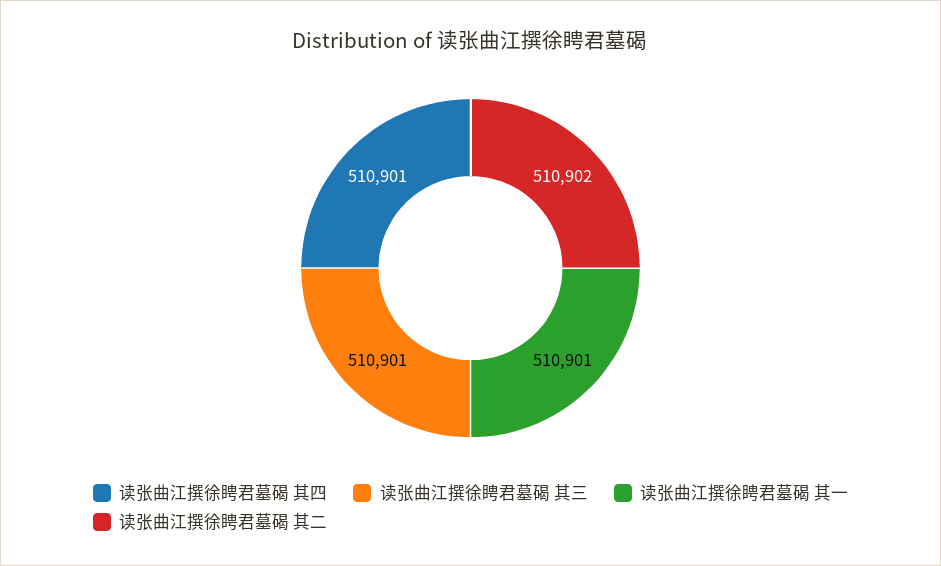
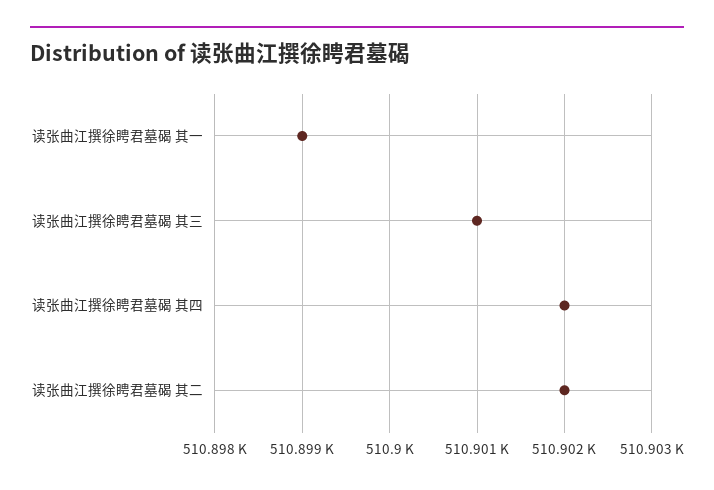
读张曲江撰徐䀻君墓碣 其四: 510901 -> 510902
读张曲江撰徐䀻君墓碣 其一: 510901 -> 510899

